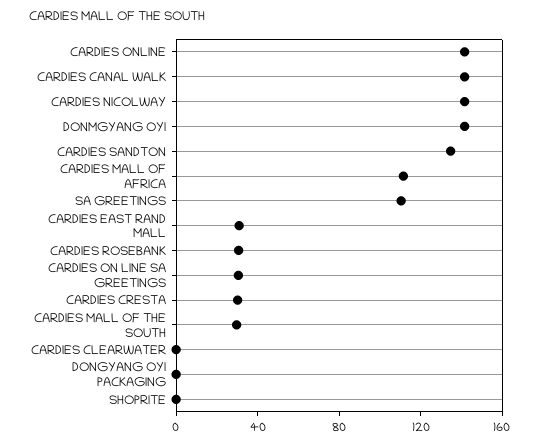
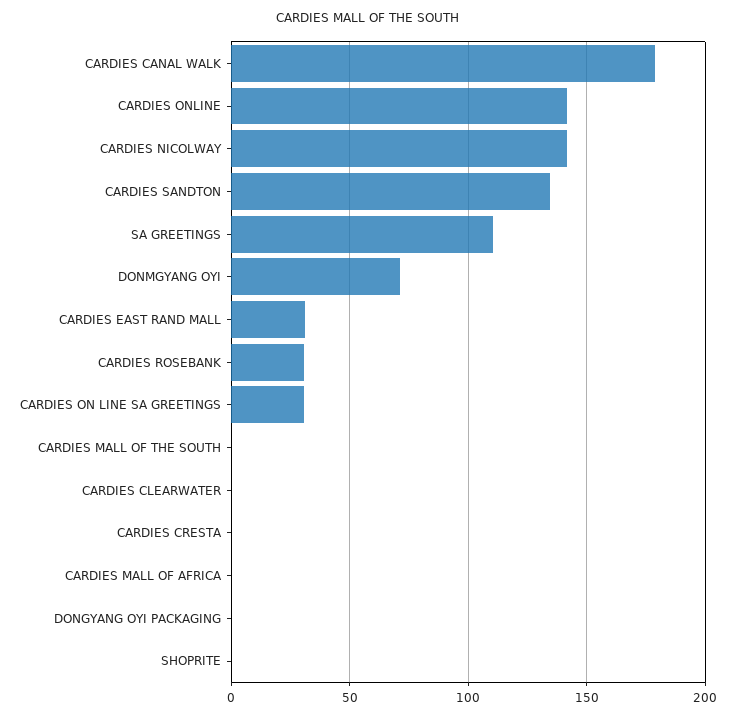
CARDIES CANAL WALK: 140 -> 180
DONMGYANG OYI: 140 -> 70
CARDIES MALL OF AFRICA: 110 -> 0
CARDIES CRESTA: 30 -> 0
CARDIES MALL OF THE SOUTH: 30 -> 0

